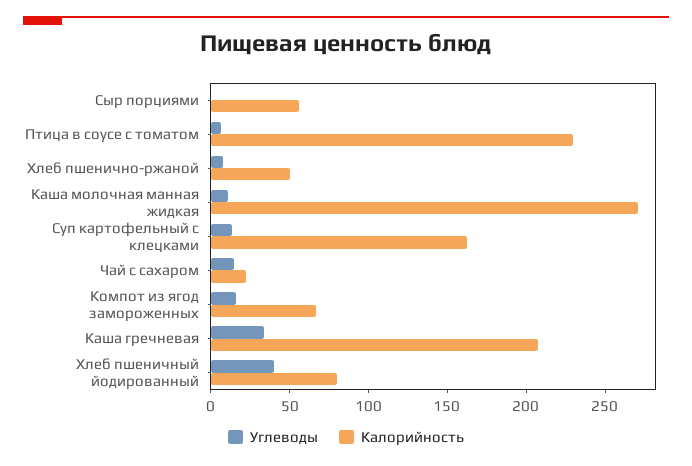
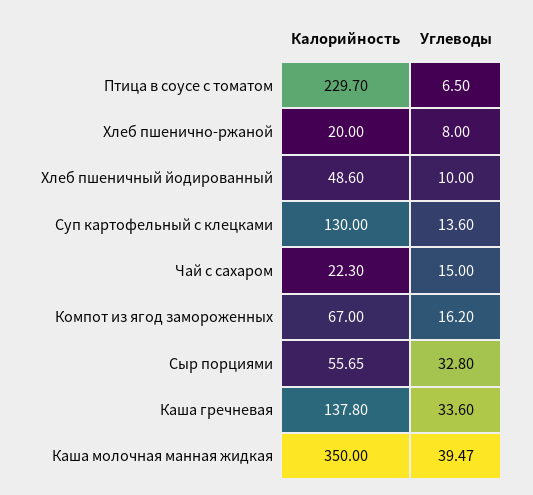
Углеводы, Сыр порциями: 0 -> 32.8
Калорийность, Хлеб пшенично-ржаной: 50 -> 20
Углеводы, Каша молочная манная жидкая: 10 -> 39.47
Калорийность, Каша молочная манная жидкая: 270 -> 350
Калорийность, Суп картофельный с клецками: 160 -> 130
Калорийность, Каша гречневая: 210 -> 137.8
Углеводы, Хлеб пшеничный йодированный: 40 -> 10
Калорийность, Хлеб пшеничный йодированный: 80 -> 48.6

